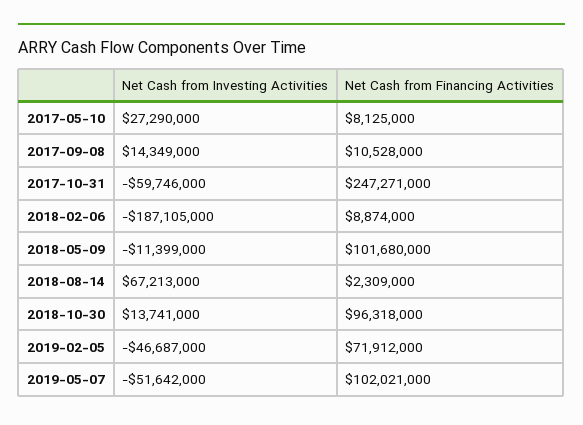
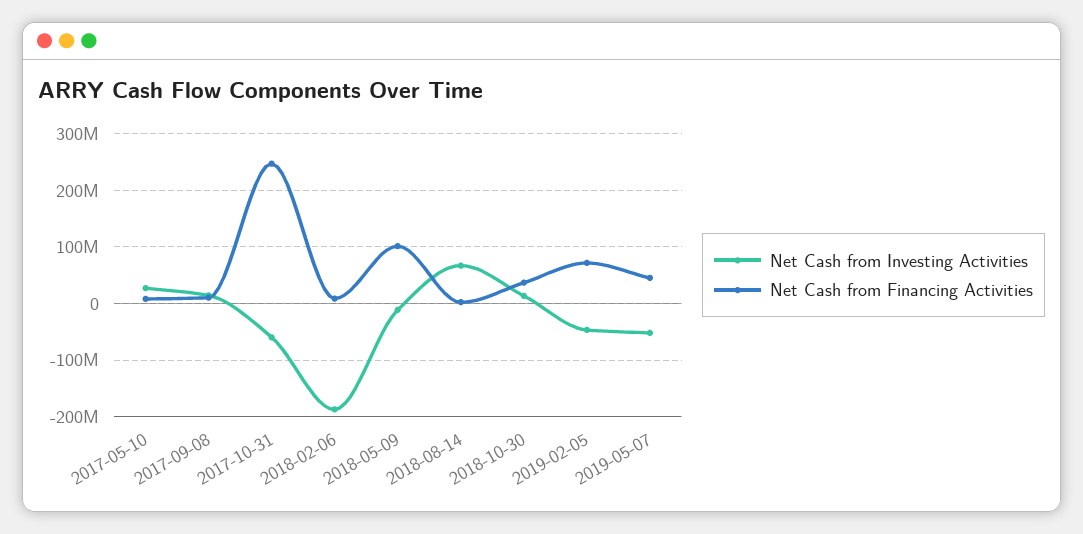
Net Cash from Financing Activities, 2018-10-30: 96318000 -> 40000000
Net Cash from Financing Activities, 2019-05-07: 102021000 -> 40000000

